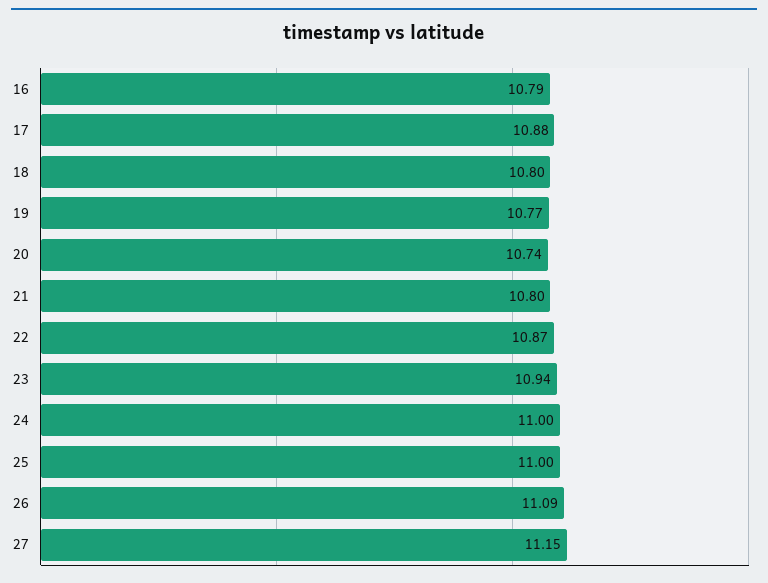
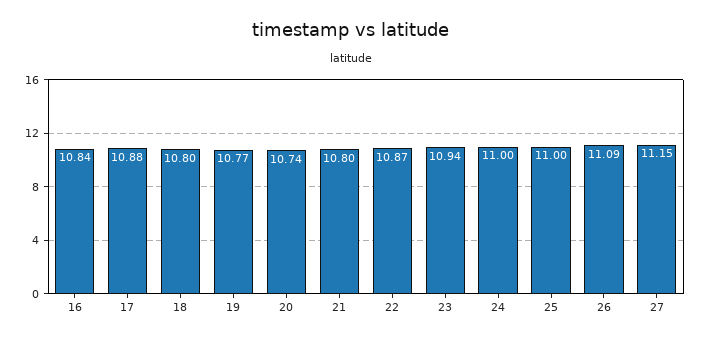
16: 10.79 -> 10.84

